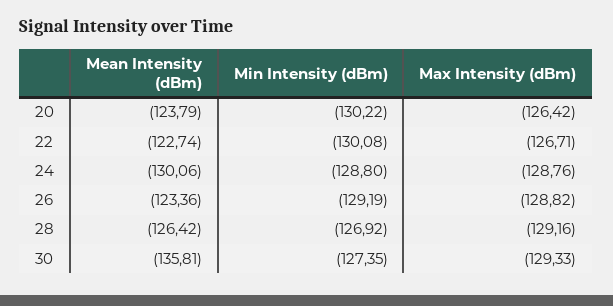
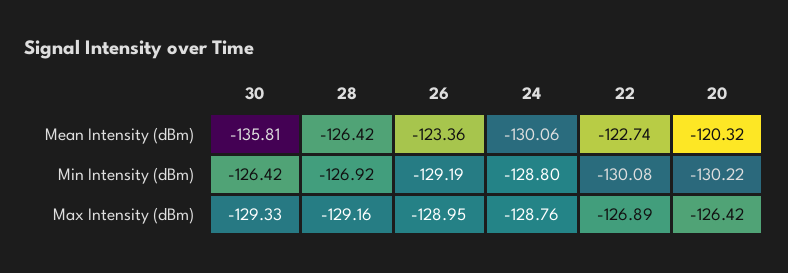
Mean Intensity (dBm), 20: -123.79 -> -120.32
Max Intensity (dBm), 22: -126.71 -> -126.89
Max Intensity (dBm), 26: -128.82 -> -128.95
Min Intensity (dBm), 30: -127.35 -> -126.42

